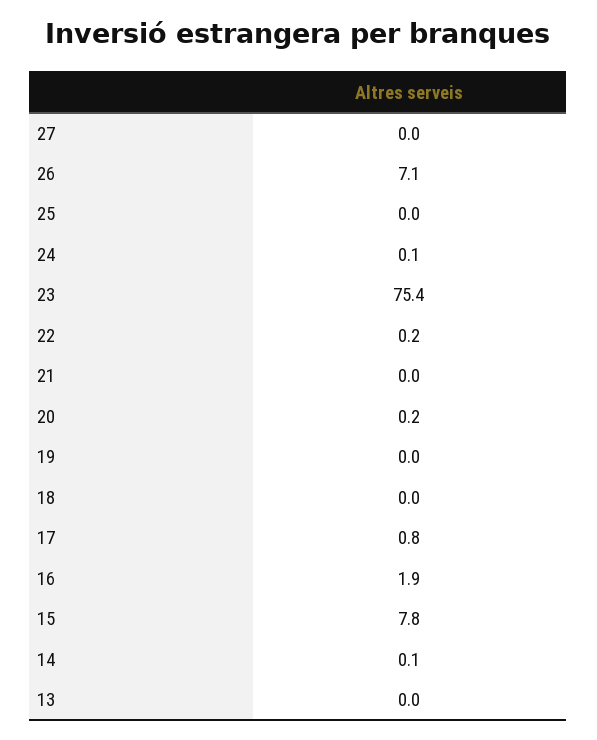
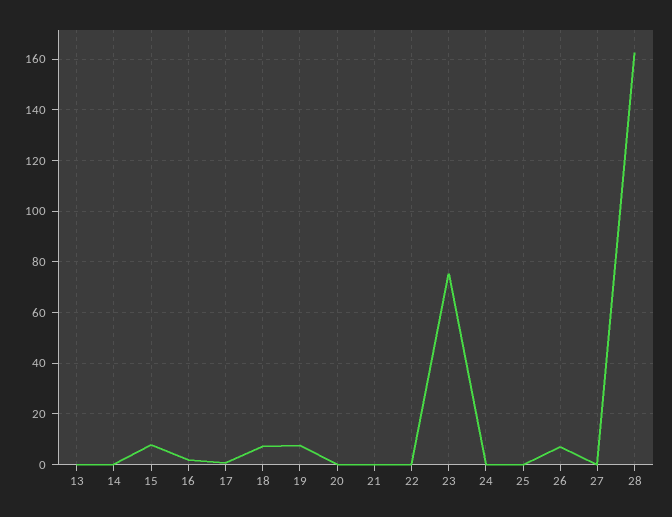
19: 0 -> 7.5
18: 0 -> 7.5
28: none -> 162.5

